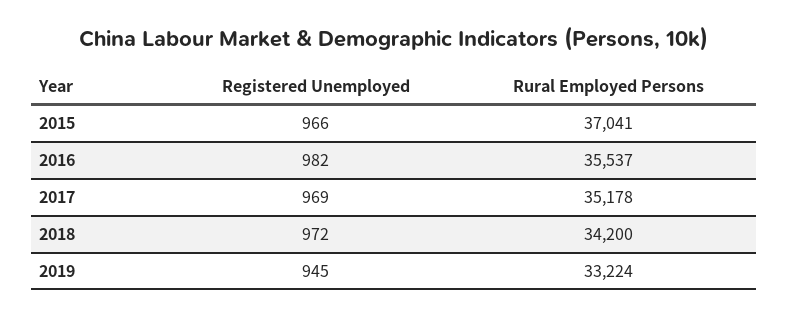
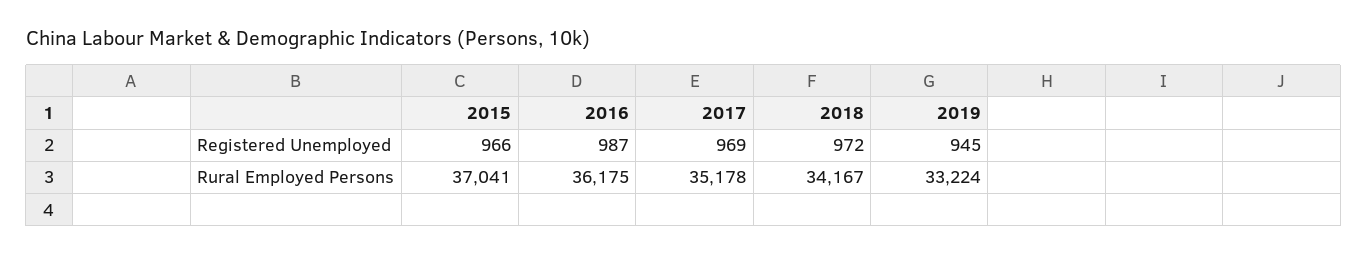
Registered Unemployed, 2016: 982 -> 987
Rural Employed Persons, 2016: 35537 -> 36175
Rural Employed Persons, 2018: 34200 -> 34167

